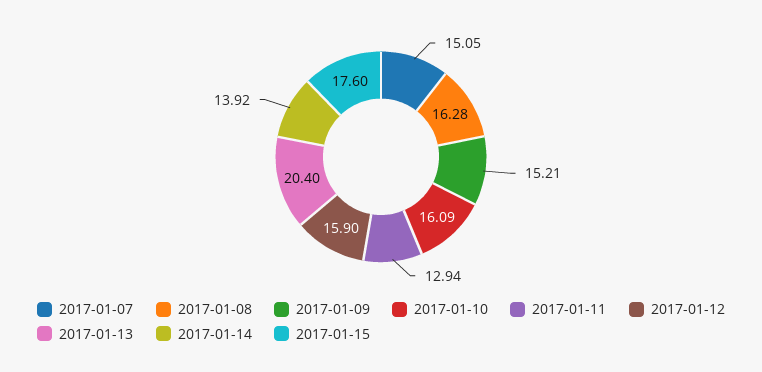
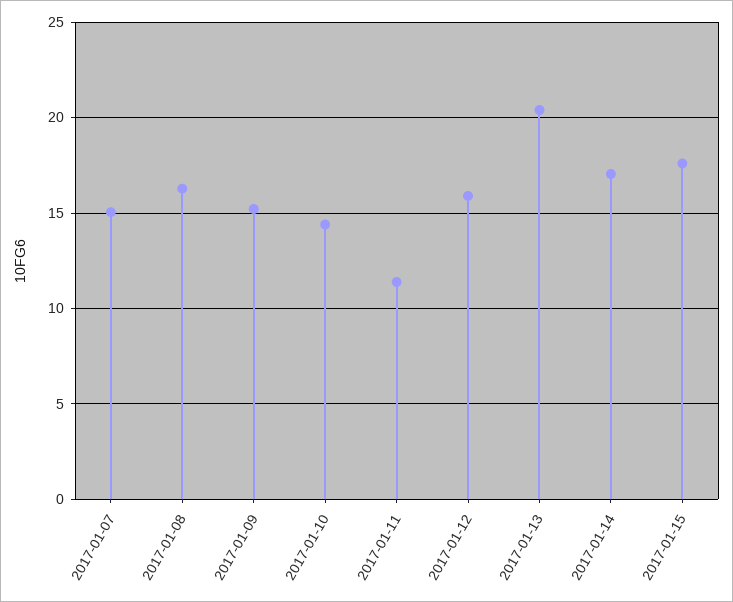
2017-01-10: 16.09 -> 14.5
2017-01-11: 12.94 -> 11.5
2017-01-14: 13.92 -> 17

